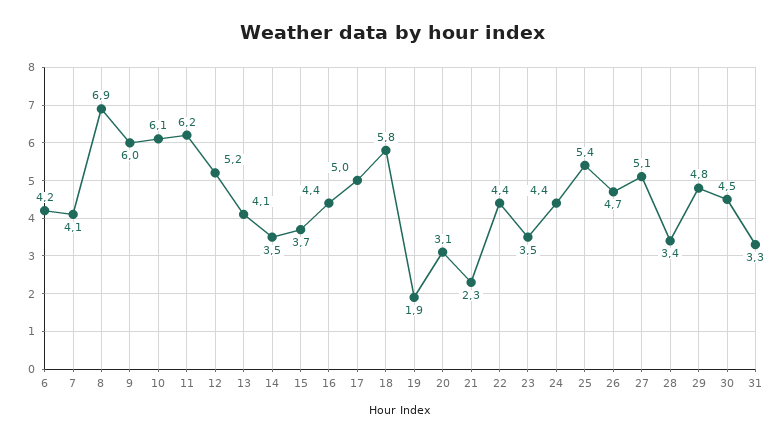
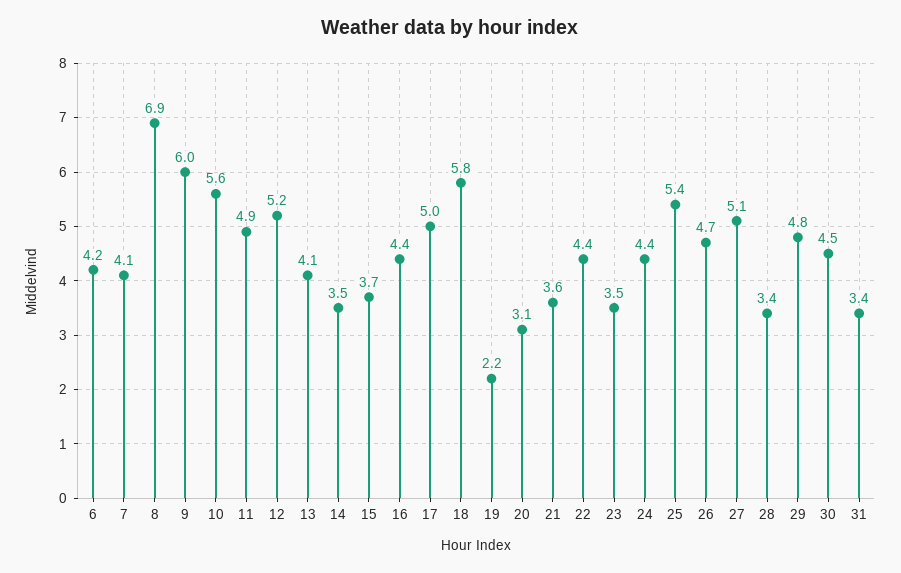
10: 6.1 -> 5.6
11: 6.2 -> 4.9
19: 1.9 -> 2.2
21: 2.3 -> 3.6
31: 3.3 -> 3.4

